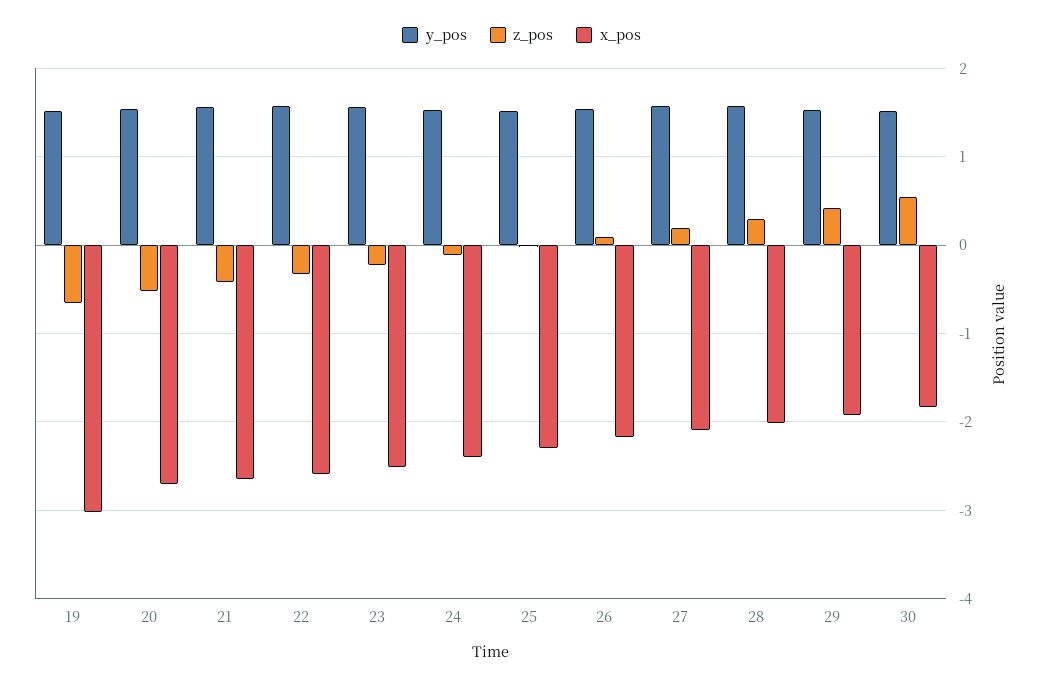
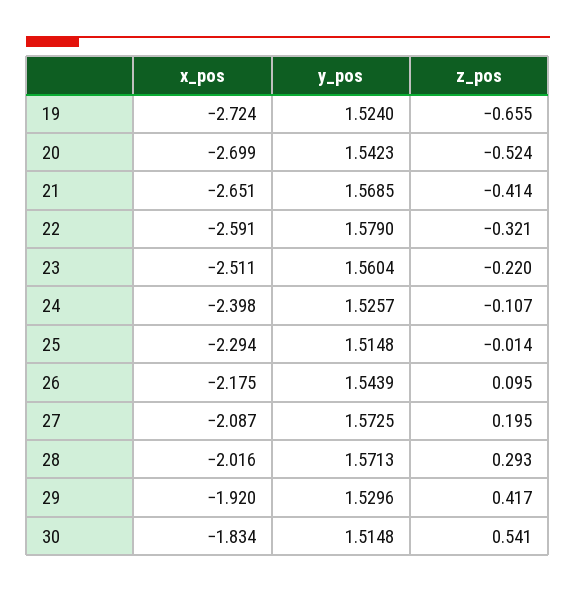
x_pos, 19: -3 -> -2.724

